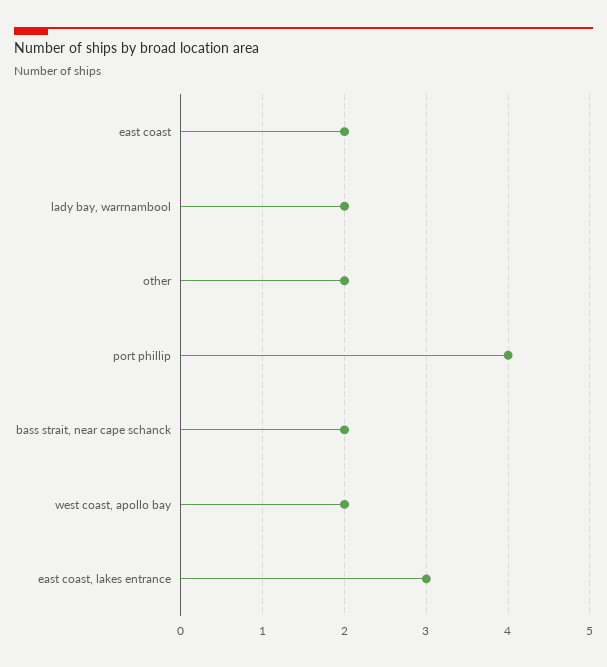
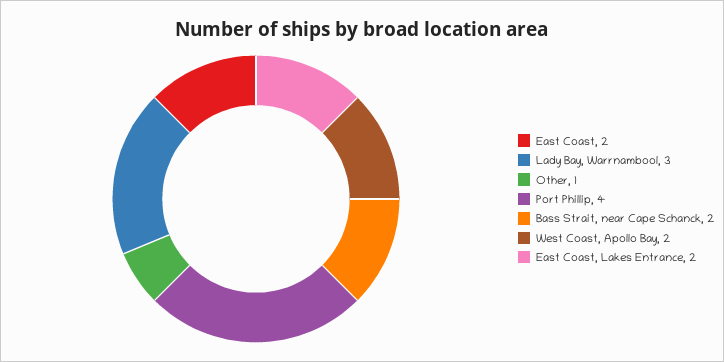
lady bay, warrnambool: 2 -> 3
other: 2 -> 1
east coast, lakes entrance: 3 -> 2

